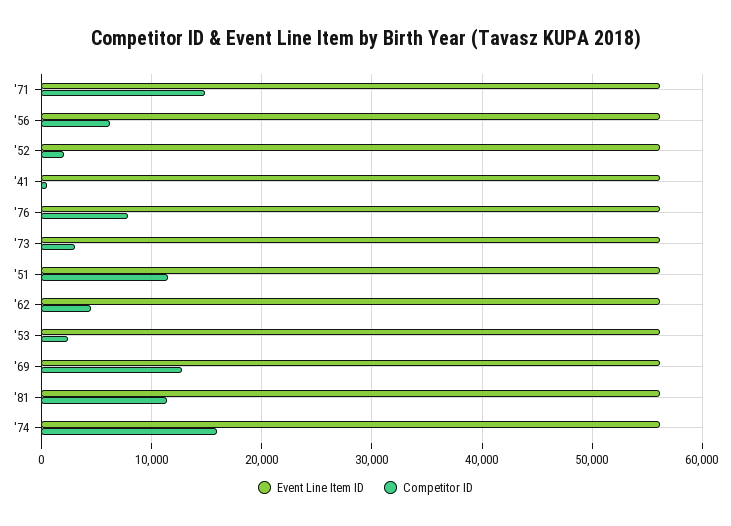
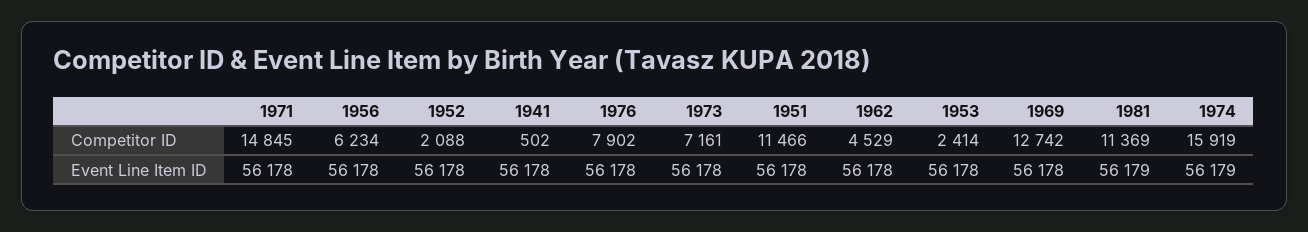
Competitor ID, '73: 3000 -> 7161

